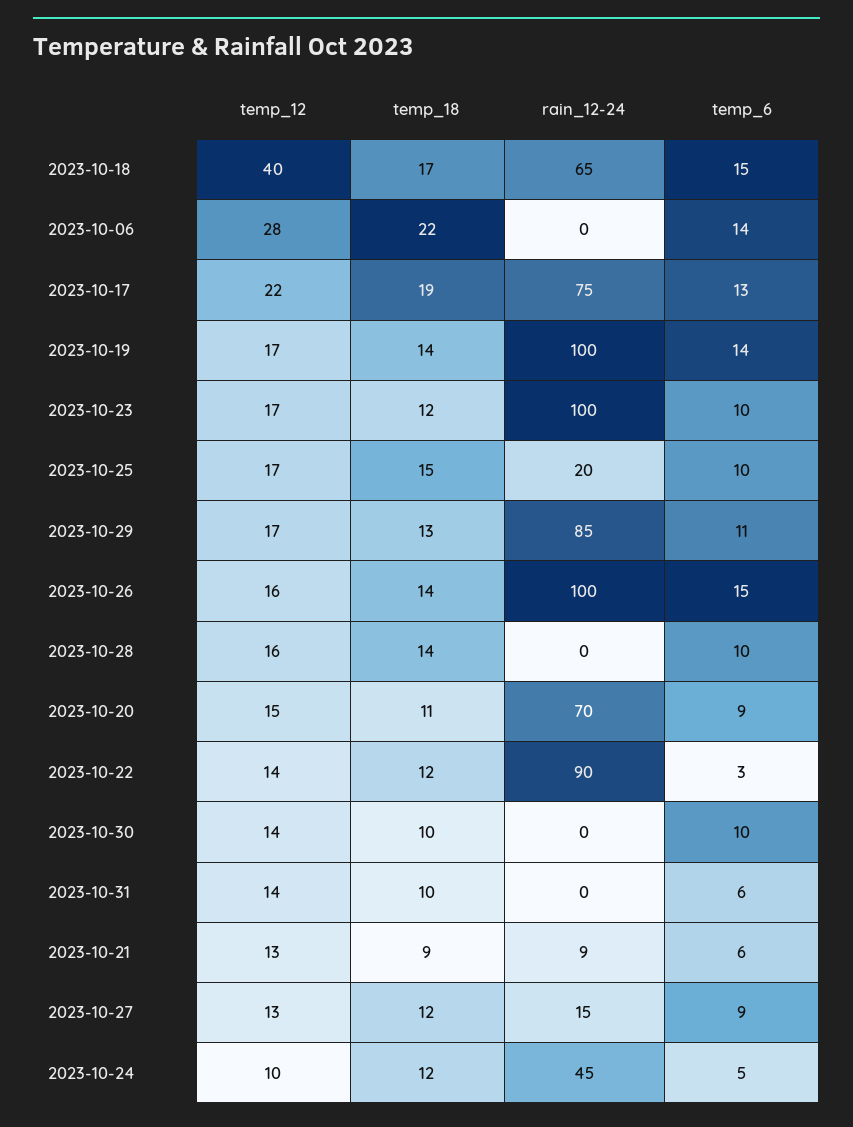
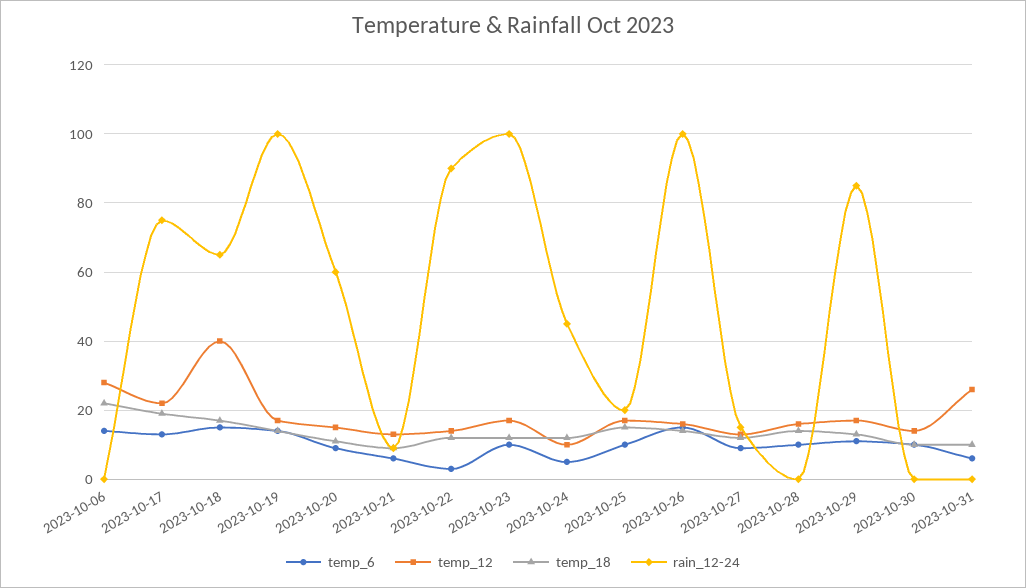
rain_12-24, 2023-10-20: 70 -> 60
temp_12, 2023-10-31: 14 -> 25

